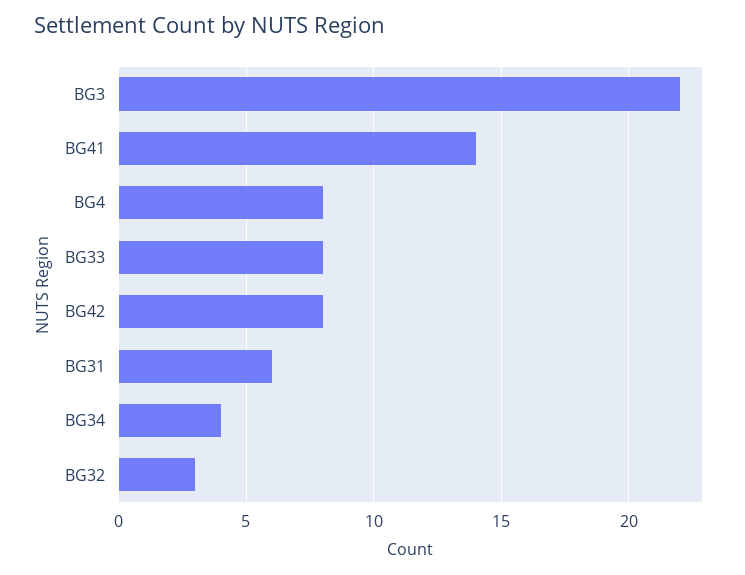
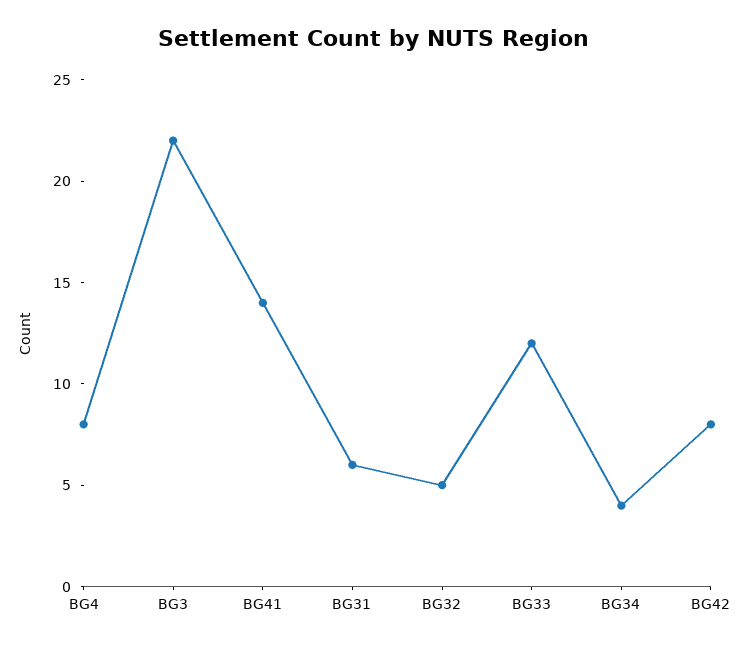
BG33: 8 -> 12
BG32: 3 -> 5

